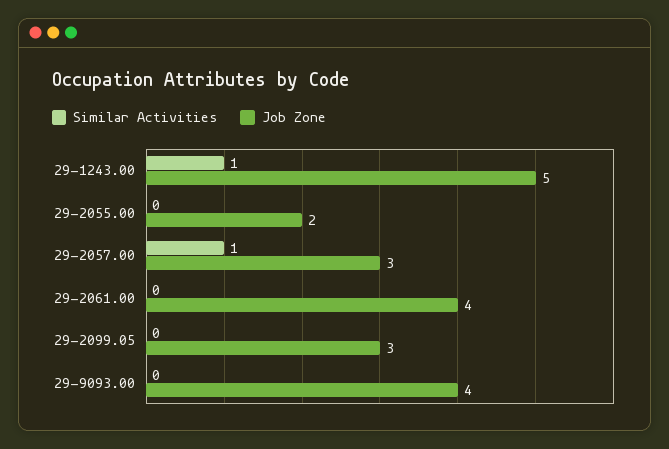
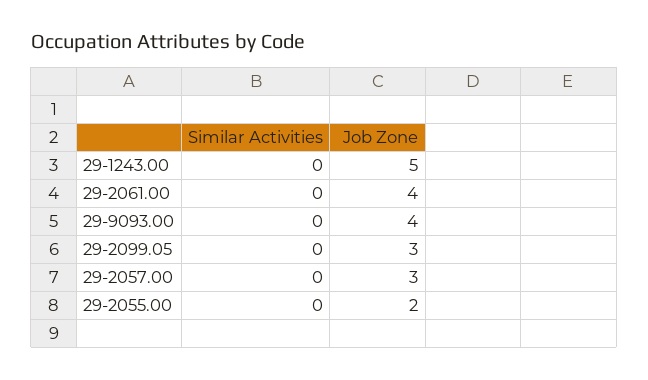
Similar Activities, 29-1243.00: 1 -> 0
Similar Activities, 29-2057.00: 1 -> 0

